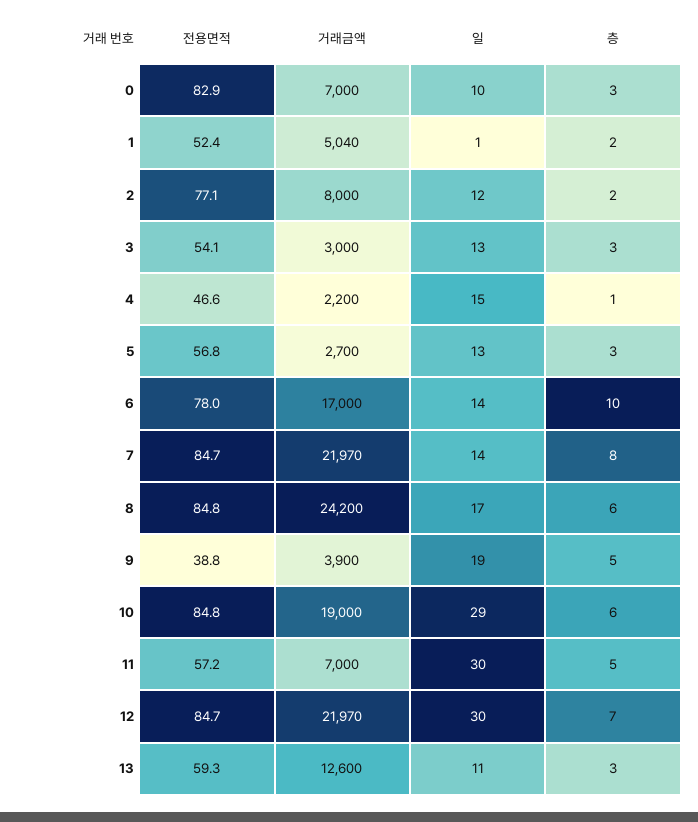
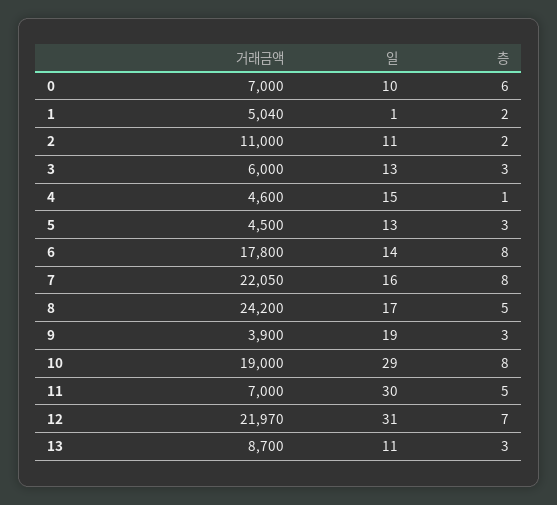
전용면적, 0: 82.9 -> none
층, 0: 3 -> 6
전용면적, 1: 52.4 -> none
전용면적, 2: 77.1 -> none
거래금액, 2: 8000 -> 11000
일, 2: 12 -> 11
전용면적, 3: 54.1 -> none
거래금액, 3: 3000 -> 6000
전용면적, 4: 46.6 -> none
거래금액, 4: 2200 -> 4600
전용면적, 5: 56.8 -> none
거래금액, 5: 2700 -> 4500
전용면적, 6: 78 -> none
거래금액, 6: 17000 -> 17800
층, 6: 10 -> 8
전용면적, 7: 84.7 -> none
거래금액, 7: 21970 -> 22050
일, 7: 14 -> 16
전용면적, 8: 84.8 -> none
층, 8: 6 -> 5
전용면적, 9: 38.8 -> none
층, 9: 5 -> 3
전용면적, 10: 84.8 -> none
층, 10: 6 -> 8
전용면적, 11: 57.2 -> none
전용면적, 12: 84.7 -> none
일, 12: 30 -> 31
전용면적, 13: 59.3 -> none
거래금액, 13: 12600 -> 8700

